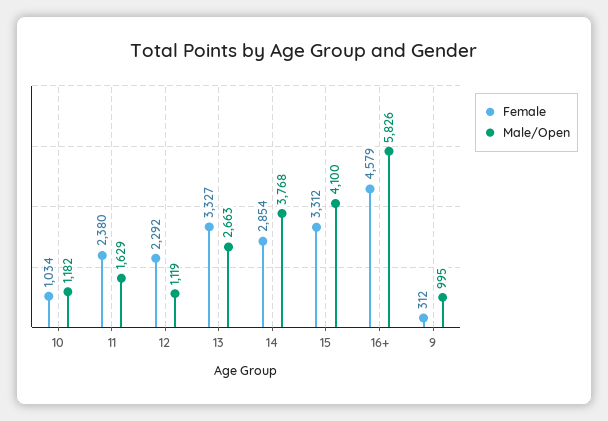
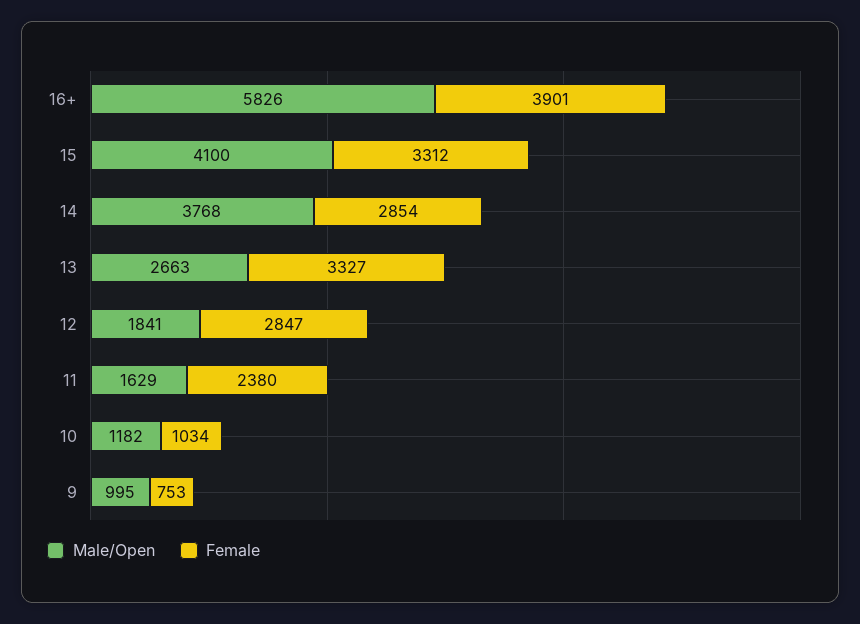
Female, 12: 2292 -> 2847
Male/Open, 12: 1119 -> 1841
Female, 16+: 4579 -> 3901
Female, 9: 312 -> 753

